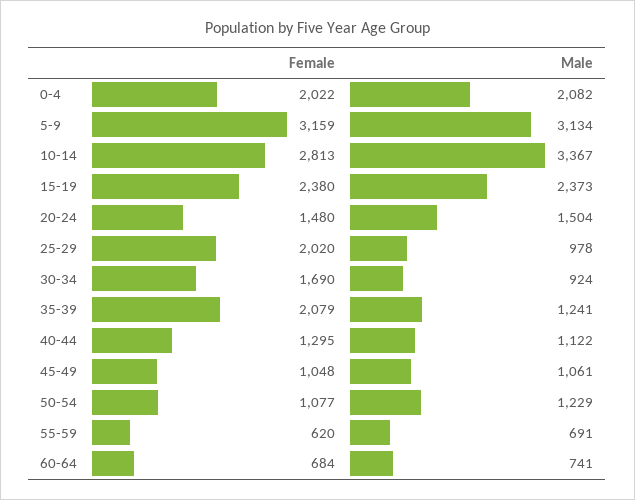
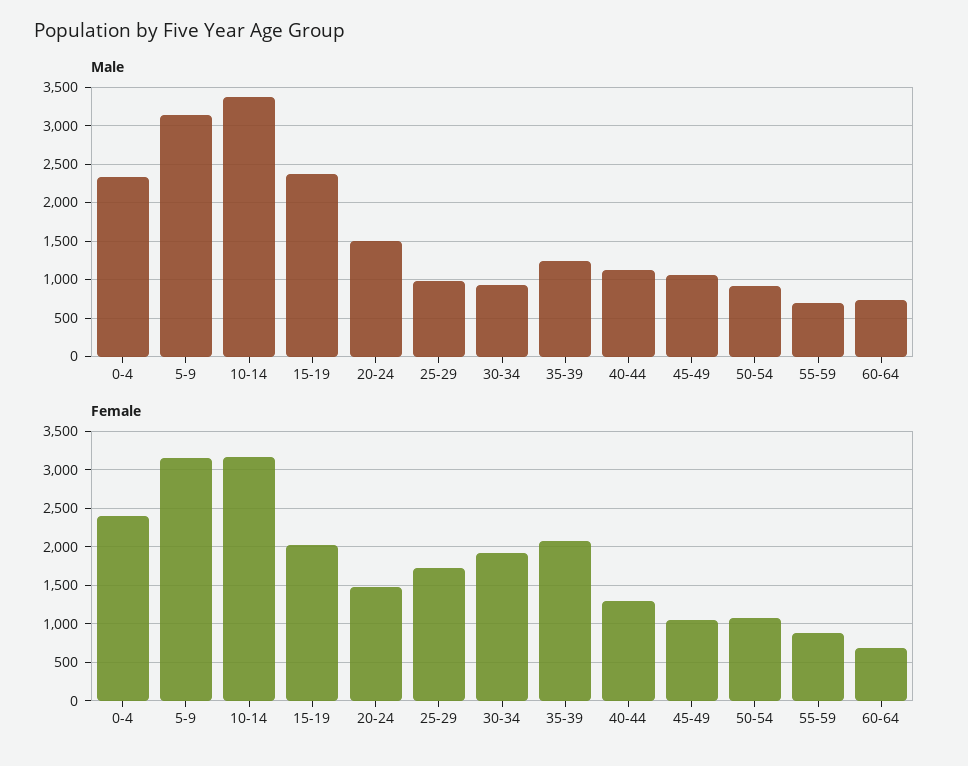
Female, 0-4: 2022 -> 2400
Male, 0-4: 2082 -> 2300
Female, 10-14: 2813 -> 3200
Female, 15-19: 2380 -> 2000
Female, 25-29: 2020 -> 1700
Female, 30-34: 1690 -> 1900
Male, 50-54: 1229 -> 900
Female, 55-59: 620 -> 900

